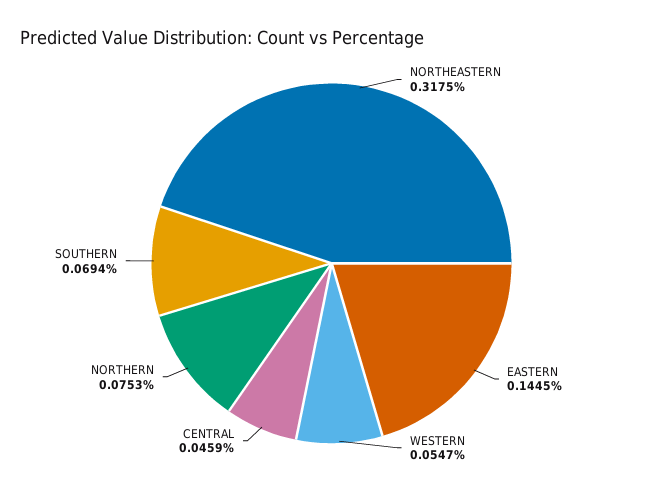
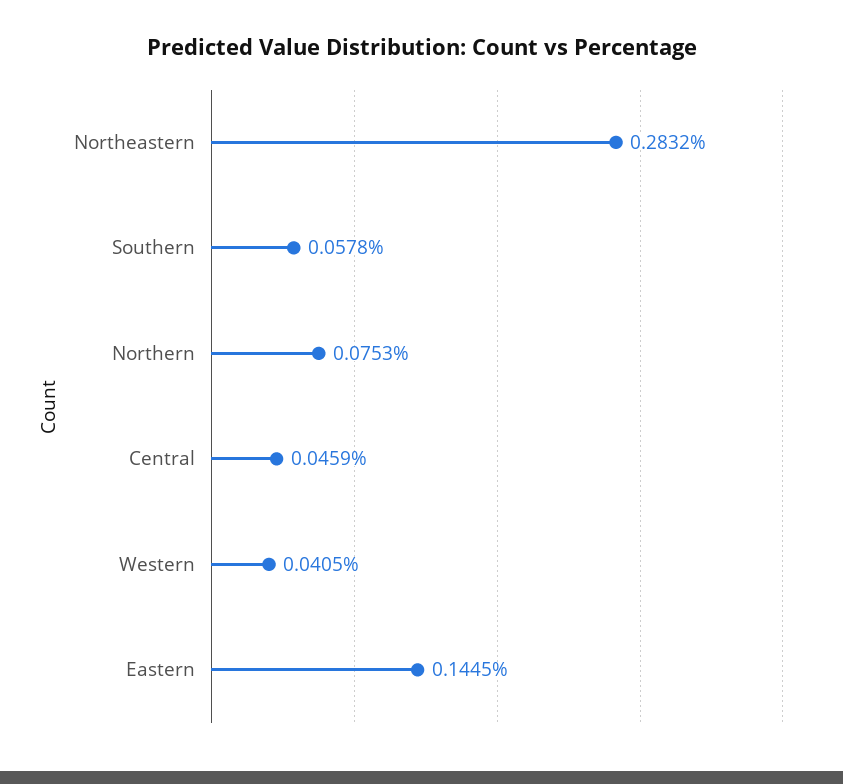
NORTHEASTERN: 0.3175 -> 0.2832
WESTERN: 0.0547 -> 0.0405
SOUTHERN: 0.0694 -> 0.0578

